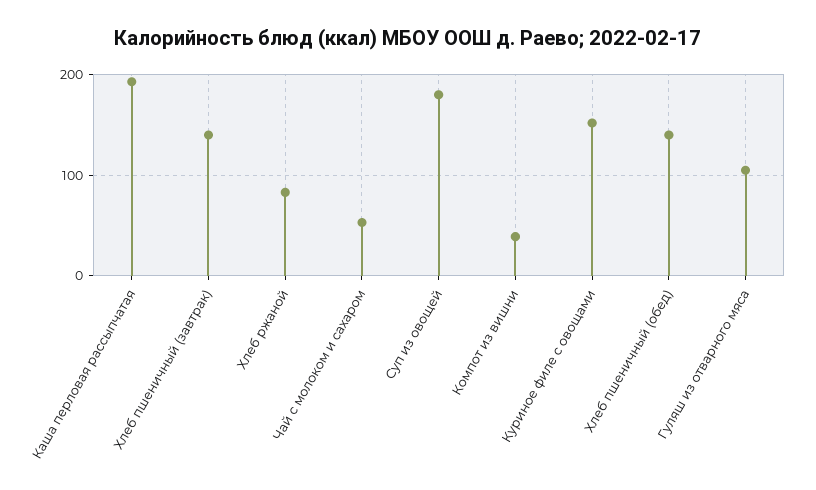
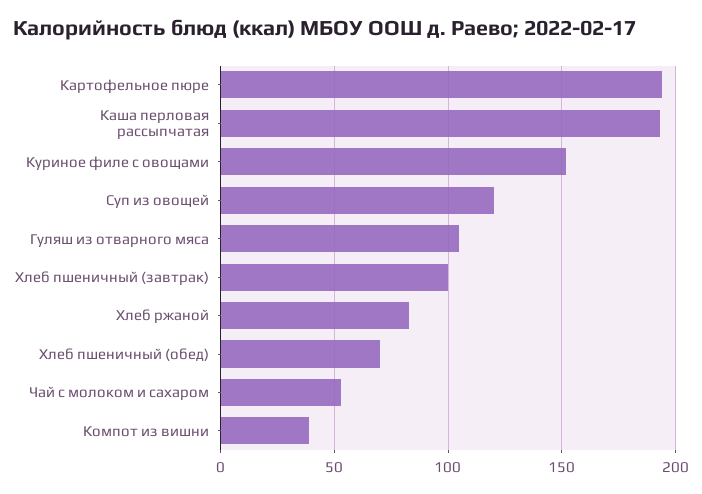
Хлеб пшеничный (завтрак): 140 -> 100
Суп из овощей: 180 -> 120
Хлеб пшеничный (обед): 140 -> 70
Картофельное пюре: none -> 195

